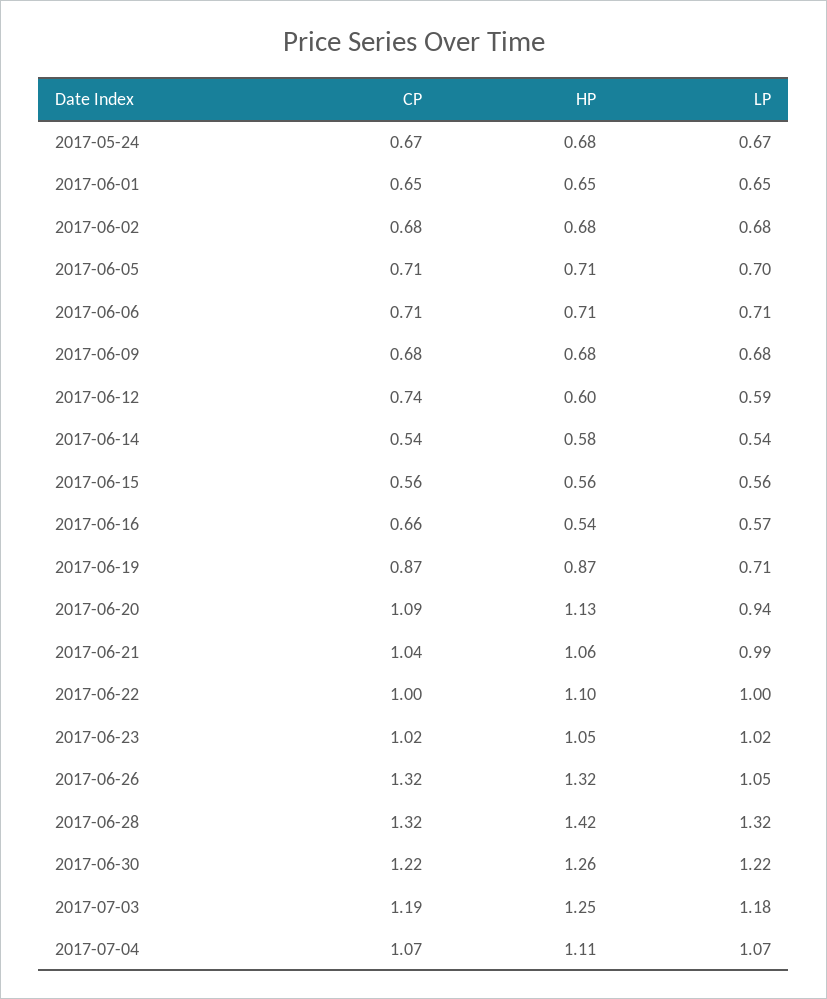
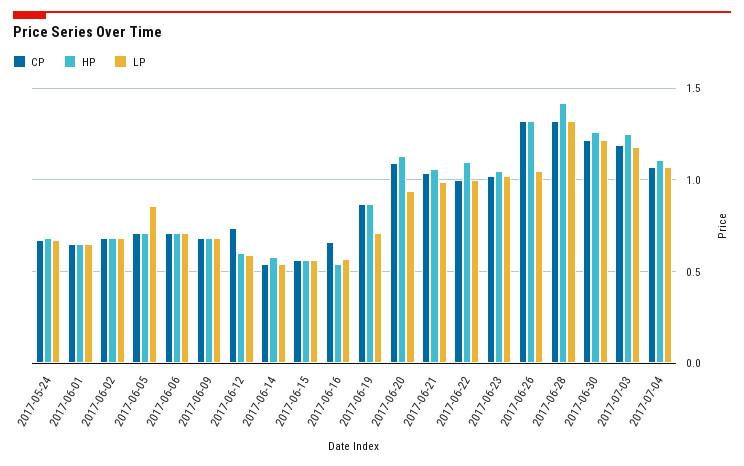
LP, 2017-06-05: 0.7 -> 0.85

